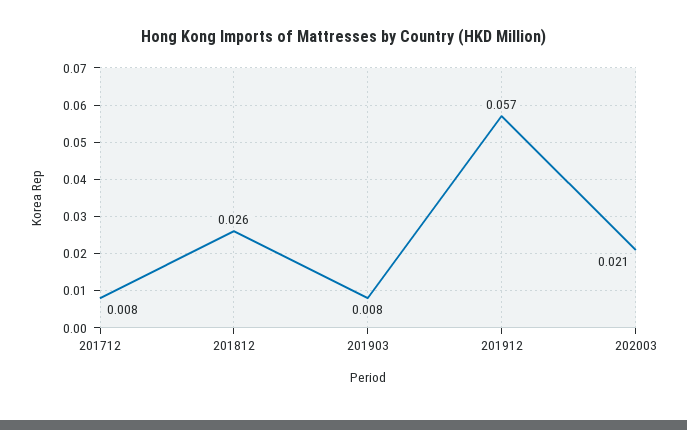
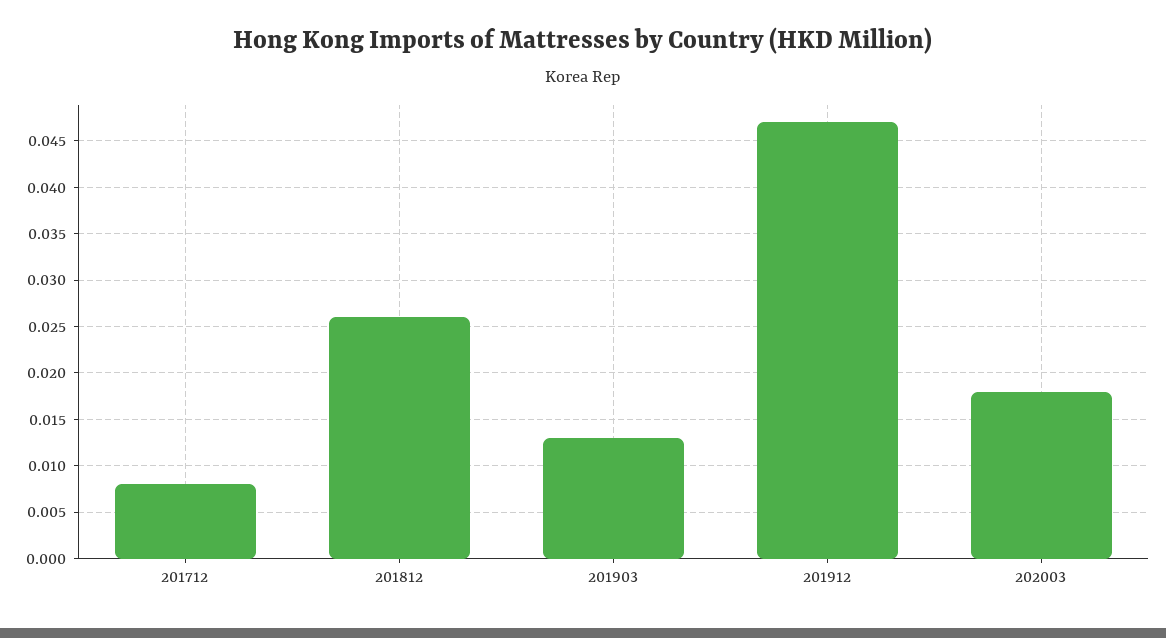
201903: 0.008 -> 0.013
201912: 0.057 -> 0.047
202003: 0.021 -> 0.018

